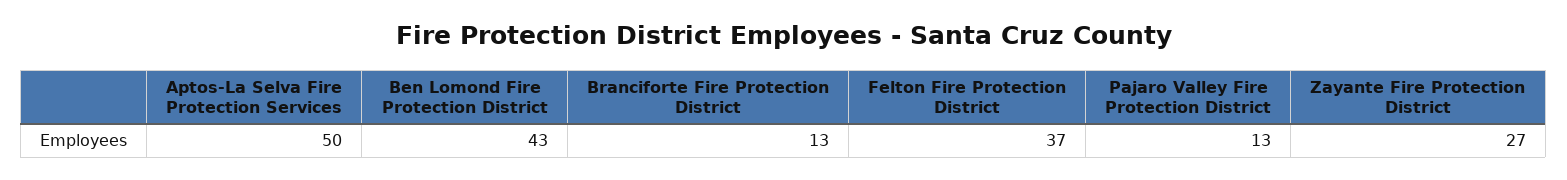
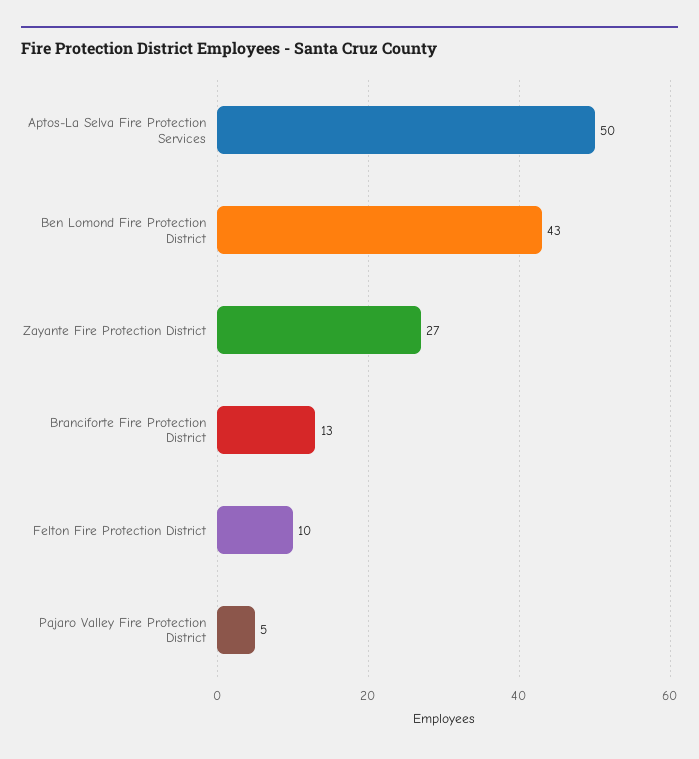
Felton Fire Protection District: 37 -> 10
Pajaro Valley Fire Protection District: 13 -> 5

